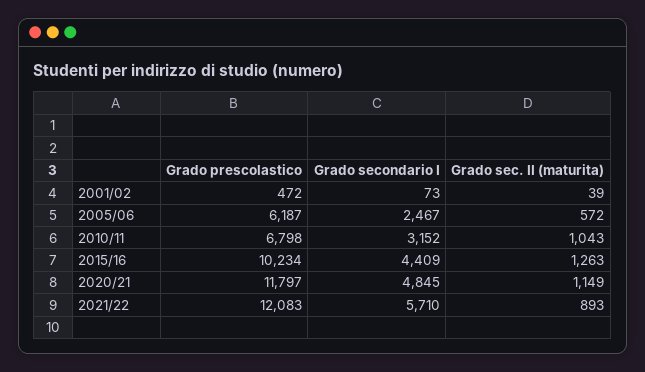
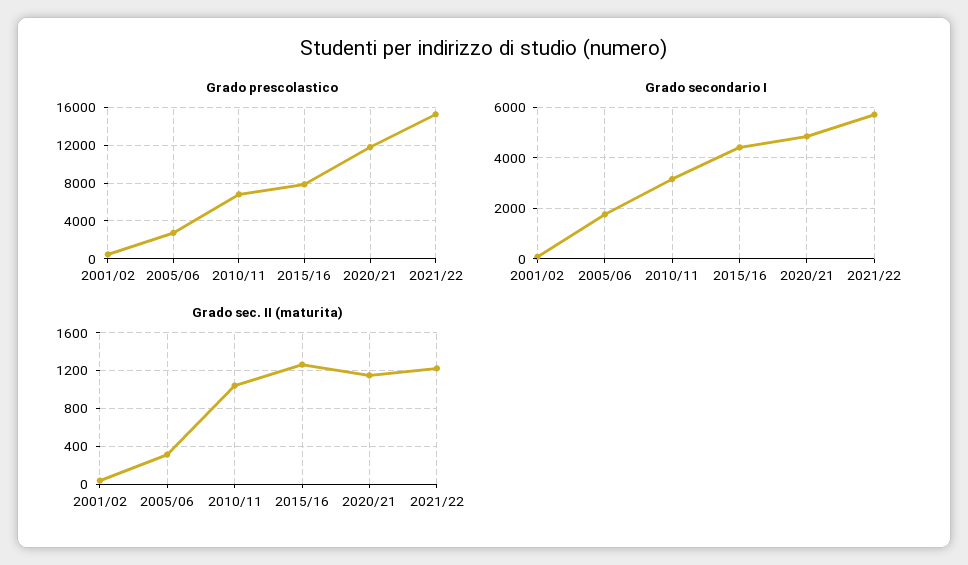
Grado prescolastico, 2005/06: 6187 -> 3000
Grado secondario I, 2005/06: 2467 -> 1750
Grado sec. II (maturita), 2005/06: 572 -> 300
Grado prescolastico, 2015/16: 10234 -> 8000
Grado prescolastico, 2021/22: 12083 -> 15000
Grado sec. II (maturita), 2021/22: 893 -> 1200

